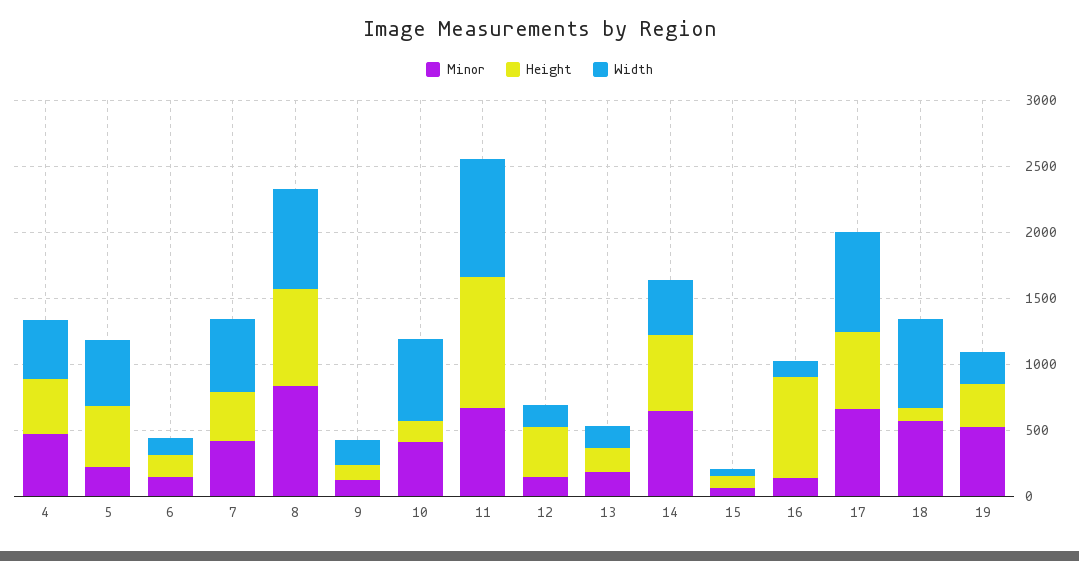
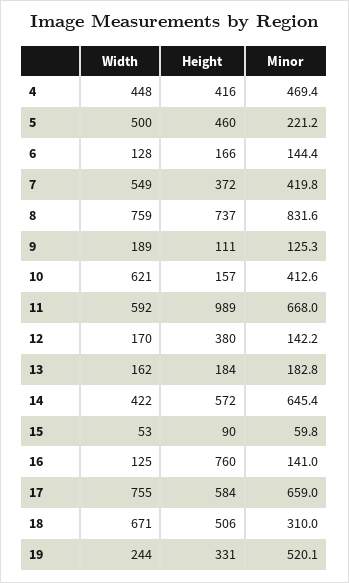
Width, 11: 900 -> 592
Minor, 18: 600 -> 310
Height, 18: 100 -> 506

